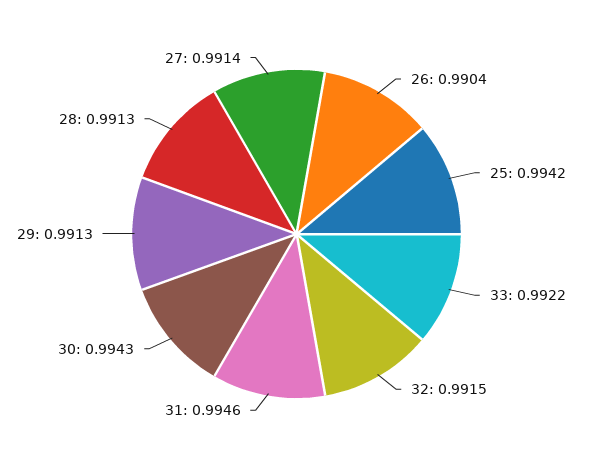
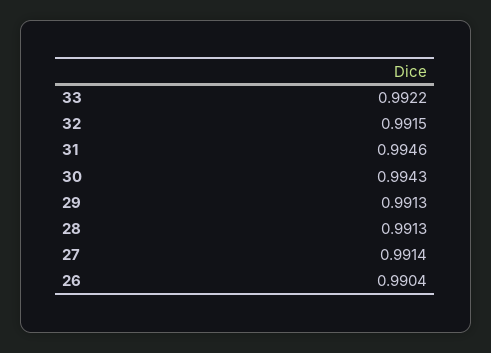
25: 0.9942 -> none

